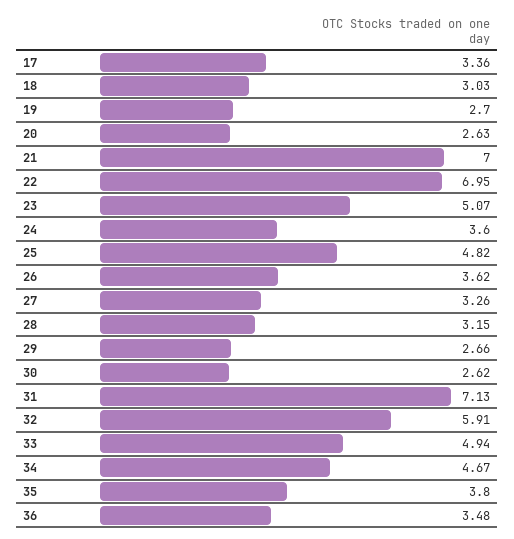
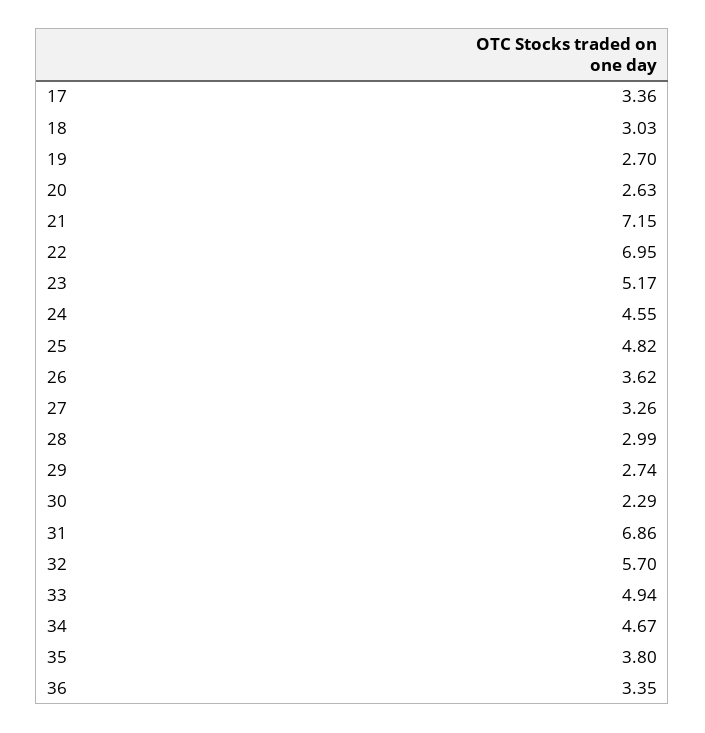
21: 7 -> 7.15
23: 5.07 -> 5.17
24: 3.6 -> 4.55
28: 3.15 -> 2.99
29: 2.66 -> 2.74
30: 2.62 -> 2.29
31: 7.13 -> 6.86
32: 5.91 -> 5.7
36: 3.48 -> 3.35

